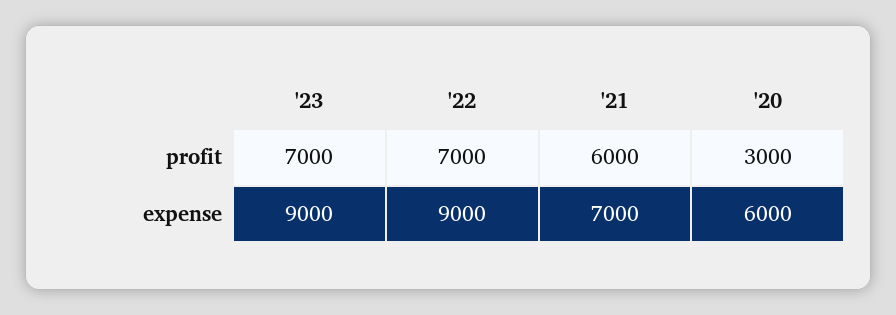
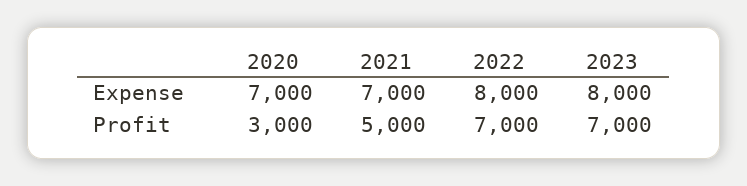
'21, profit: 6000 -> 5000
'23, expense: 9000 -> 8000
'22, expense: 9000 -> 8000
'20, expense: 6000 -> 7000

